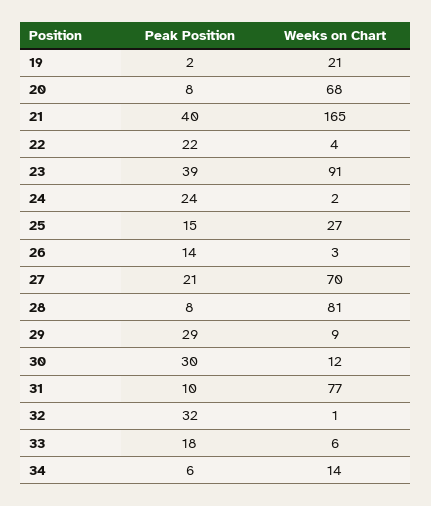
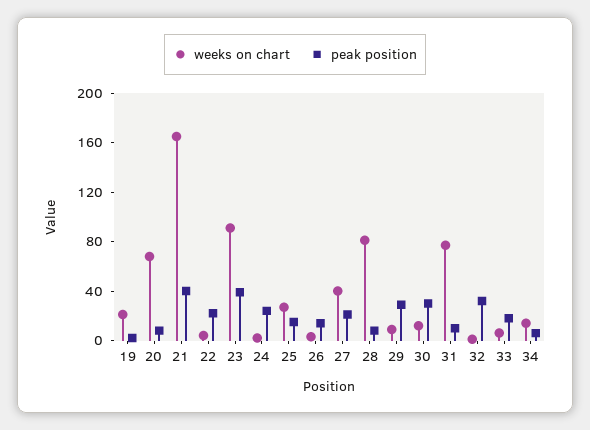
Weeks on Chart, 27: 70 -> 40

